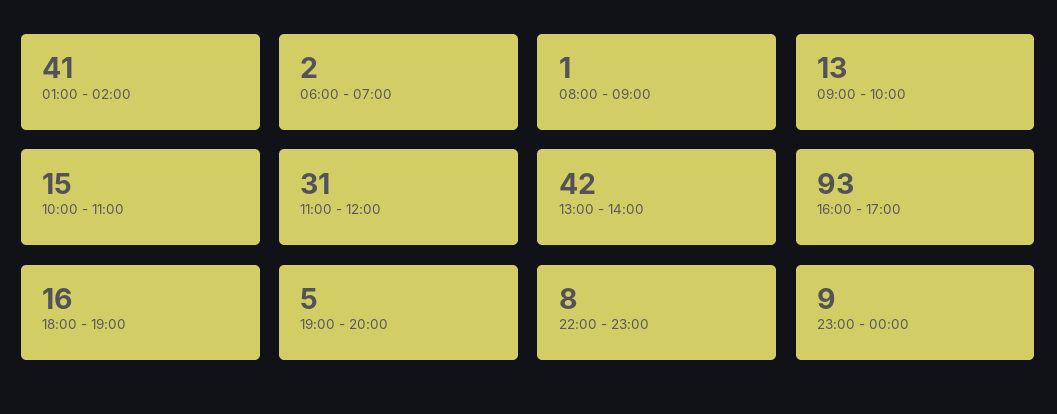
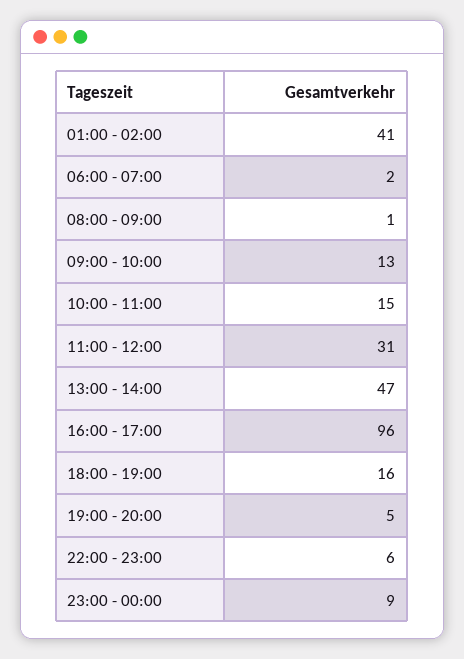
13:00 - 14:00: 42 -> 47
16:00 - 17:00: 93 -> 96
22:00 - 23:00: 8 -> 6

